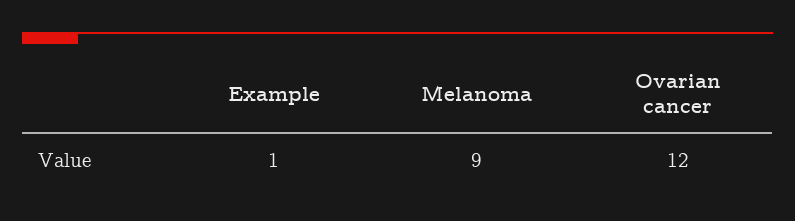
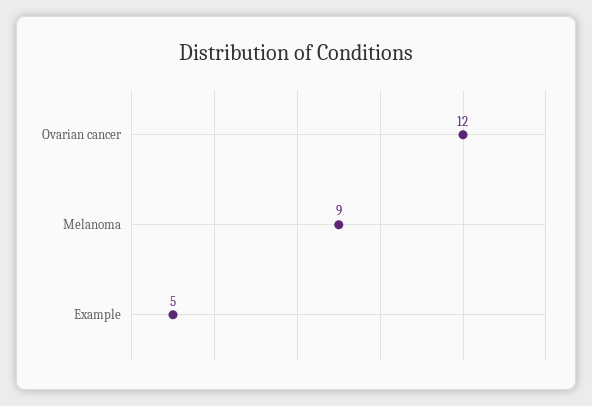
Example: 1 -> 5

